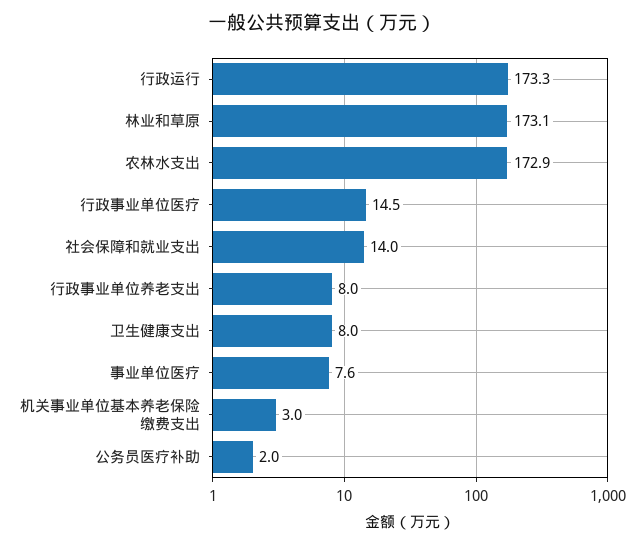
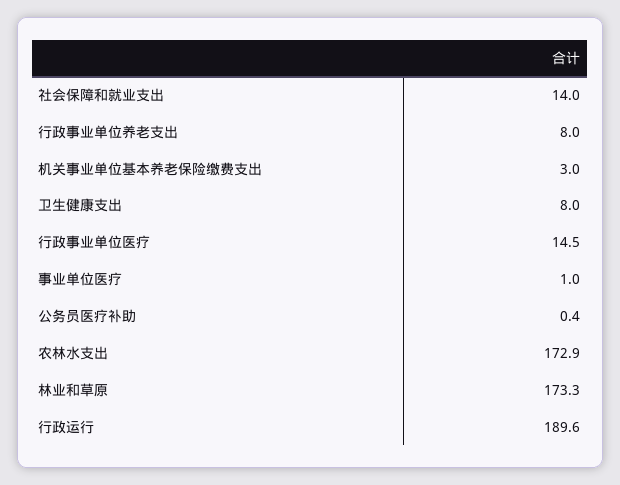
行政运行: 173.3 -> 189.6
林业和草原: 173.1 -> 173.3
事业单位医疗: 7.6 -> 1
公务员医疗补助: 2 -> 0.4

